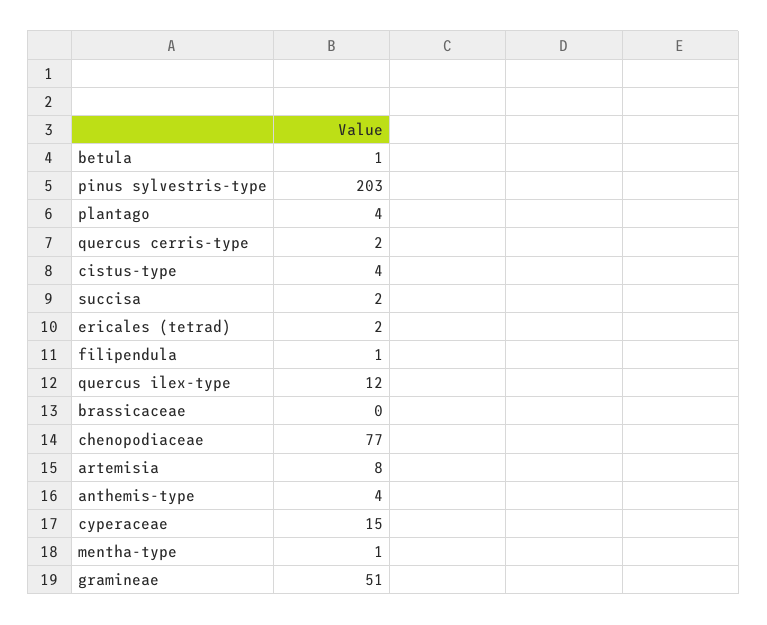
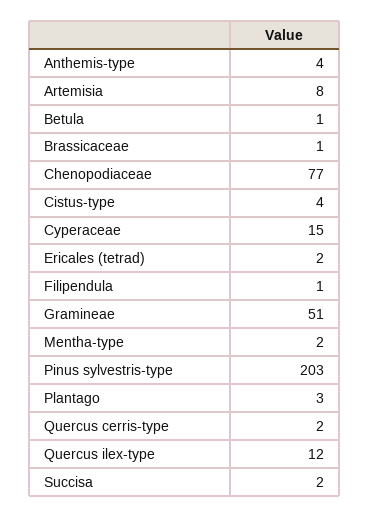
plantago: 4 -> 3
brassicaceae: 0 -> 1
mentha-type: 1 -> 2

